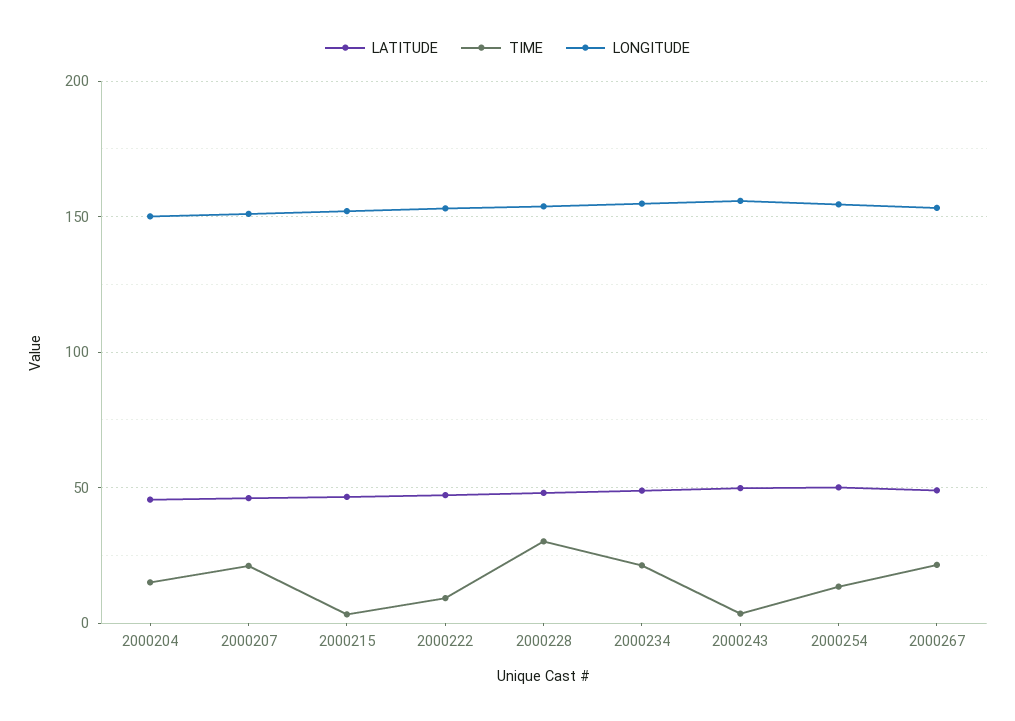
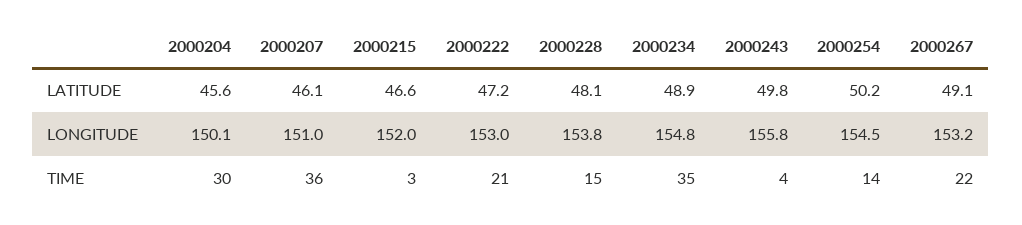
TIME, 2000204: 15 -> 30
TIME, 2000207: 20 -> 36
TIME, 2000222: 10 -> 21
TIME, 2000228: 30 -> 15
TIME, 2000234: 20 -> 35

